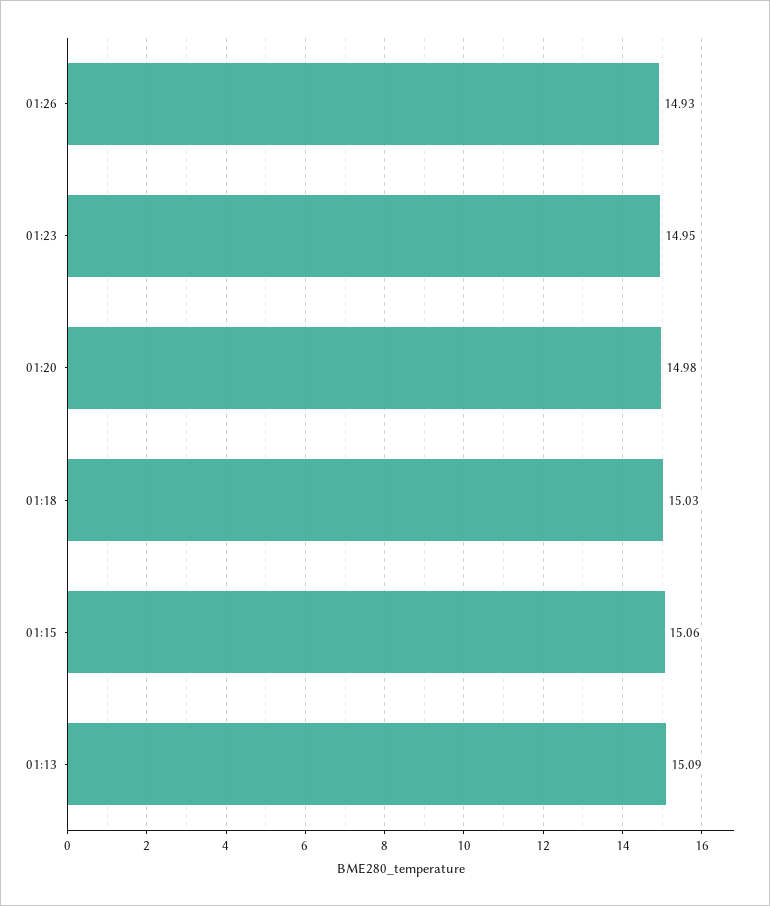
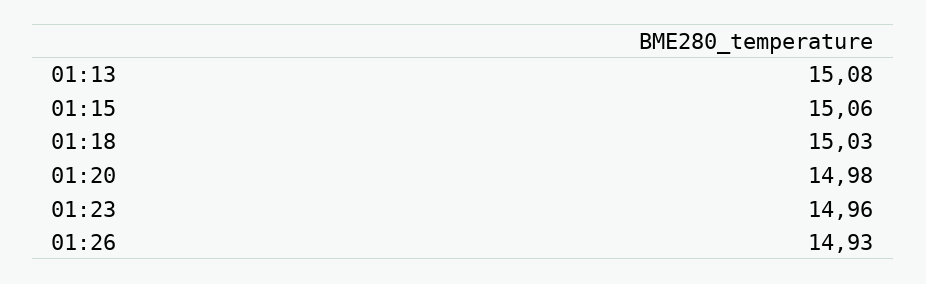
01:23: 14.95 -> 14.96
01:13: 15.09 -> 15.08

